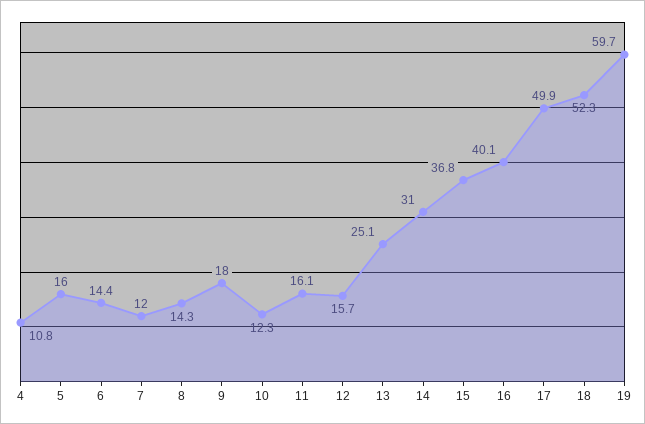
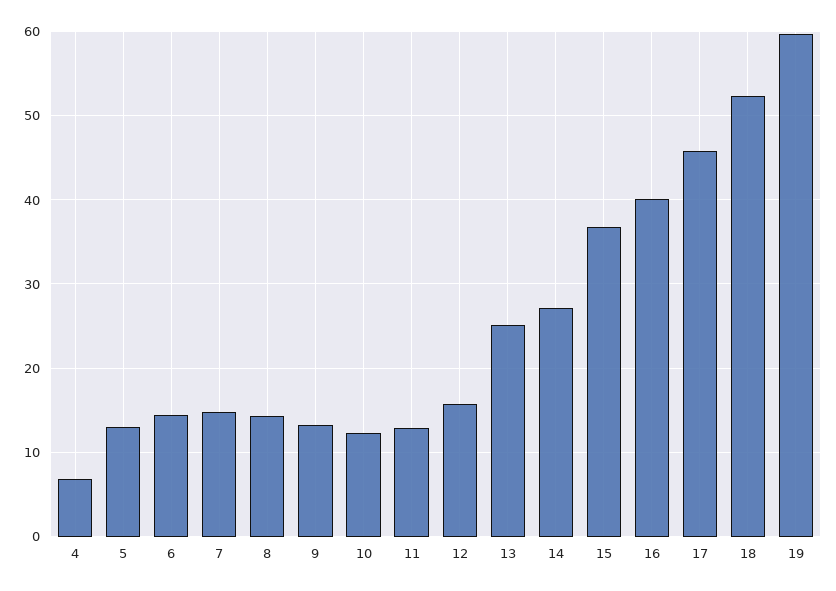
4: 10.8 -> 7
5: 16 -> 13
7: 12 -> 15
9: 18 -> 13
11: 16.1 -> 13
14: 31 -> 27
17: 49.9 -> 46

